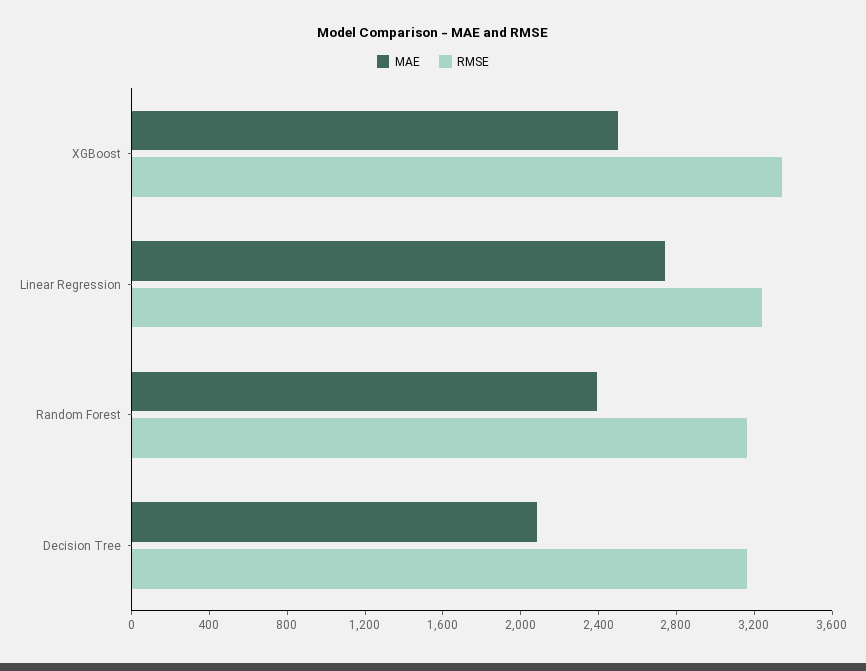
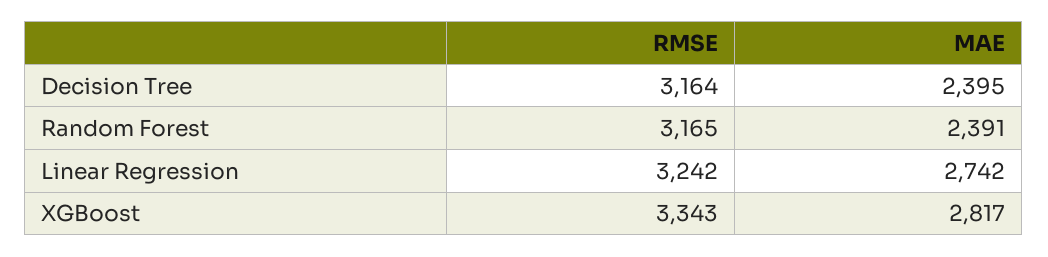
MAE, XGBoost: 2500 -> 2817
MAE, Decision Tree: 2100 -> 2395

